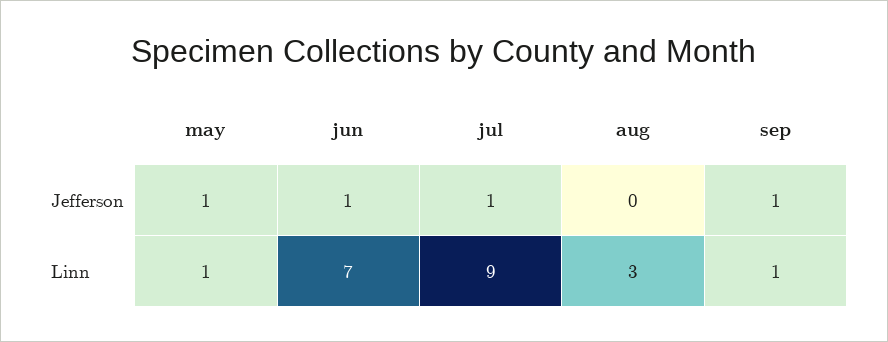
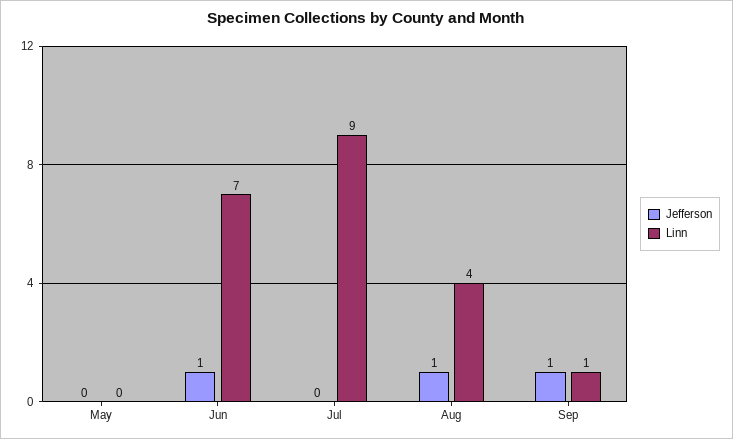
Jefferson, may: 1 -> 0
Jefferson, jul: 1 -> 0
Jefferson, aug: 0 -> 1
Linn, may: 1 -> 0
Linn, aug: 3 -> 4

